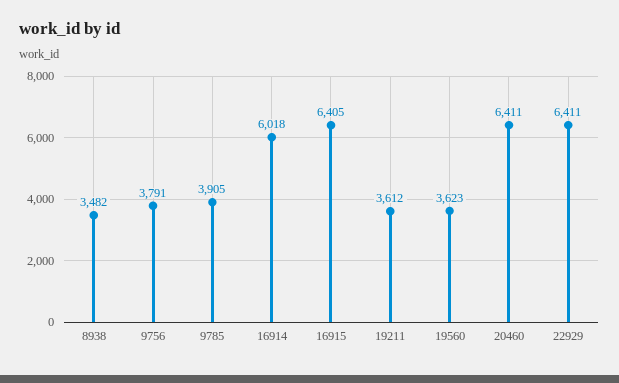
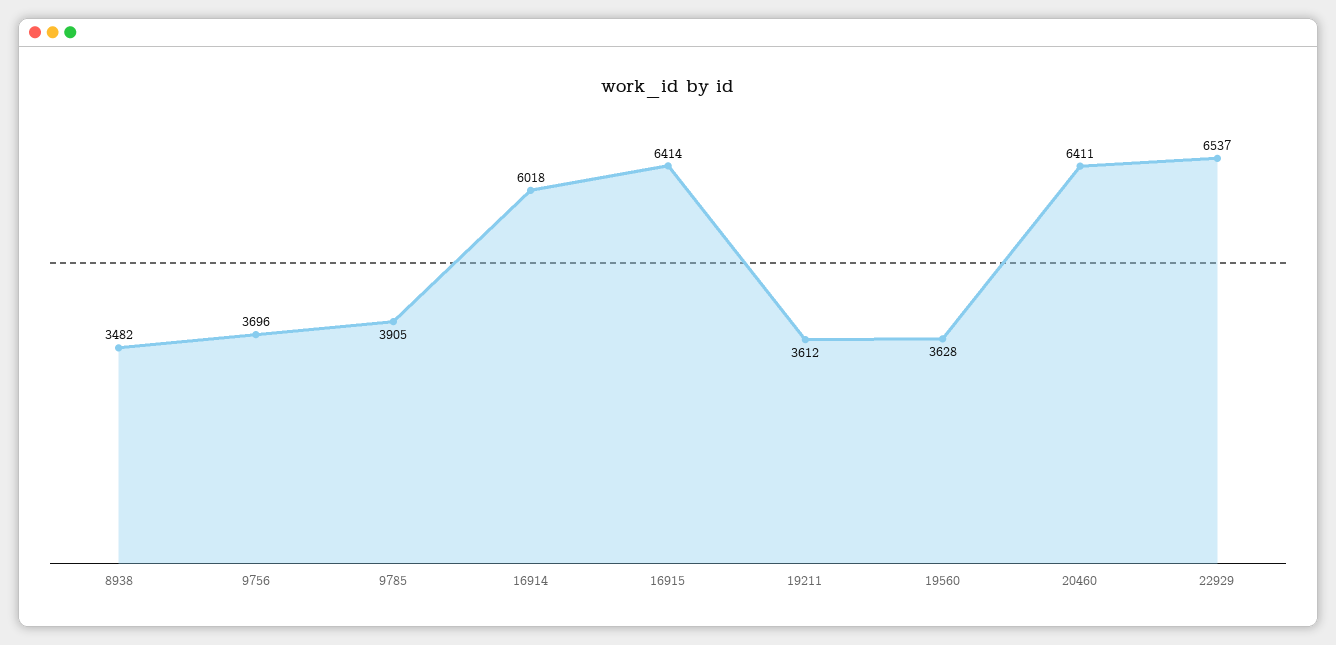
9756: 3791 -> 3696
16915: 6405 -> 6414
19560: 3623 -> 3628
22929: 6411 -> 6537

